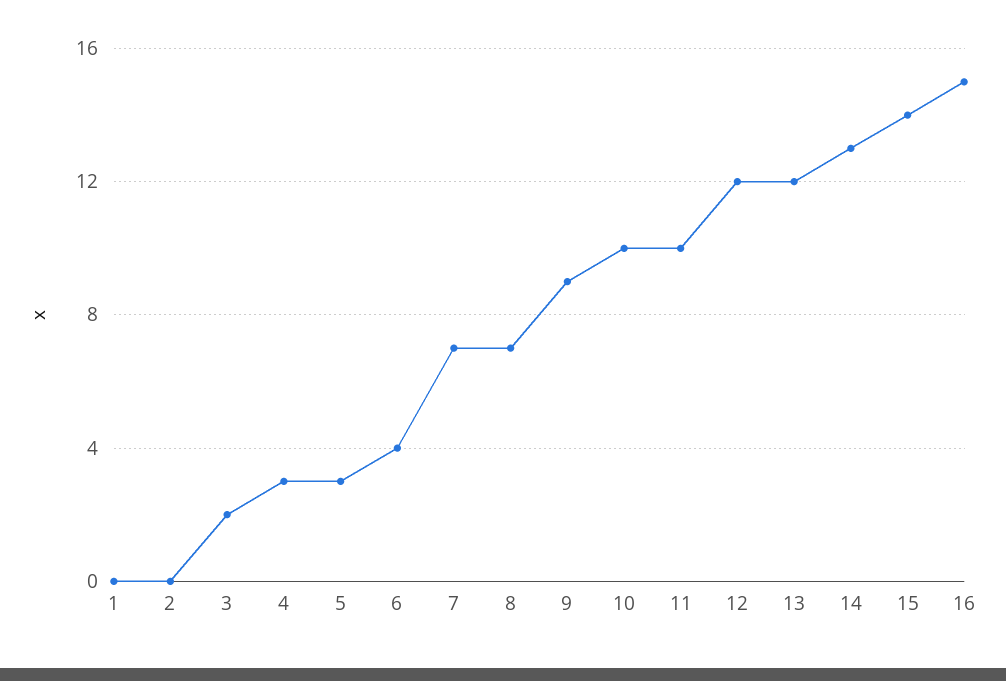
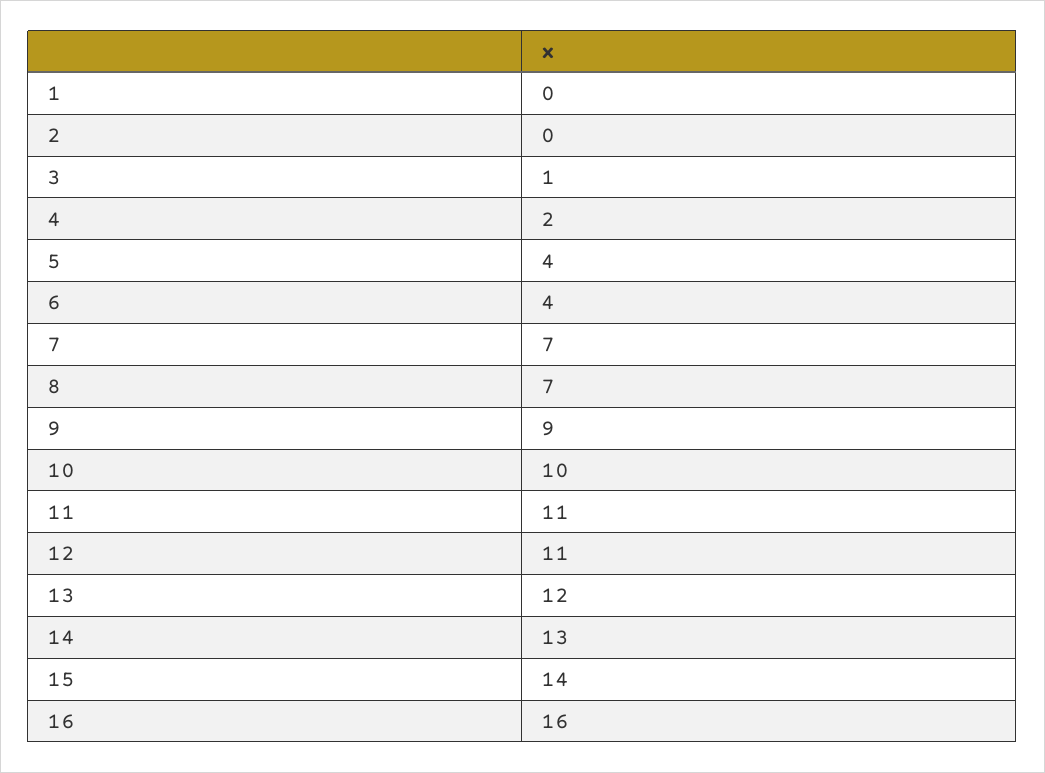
3: 2 -> 1
4: 3 -> 2
5: 3 -> 4
11: 10 -> 11
12: 12 -> 11
16: 15 -> 16

